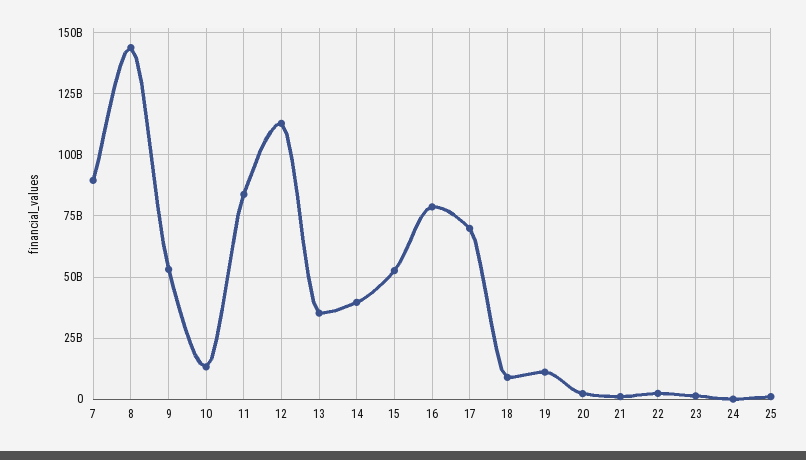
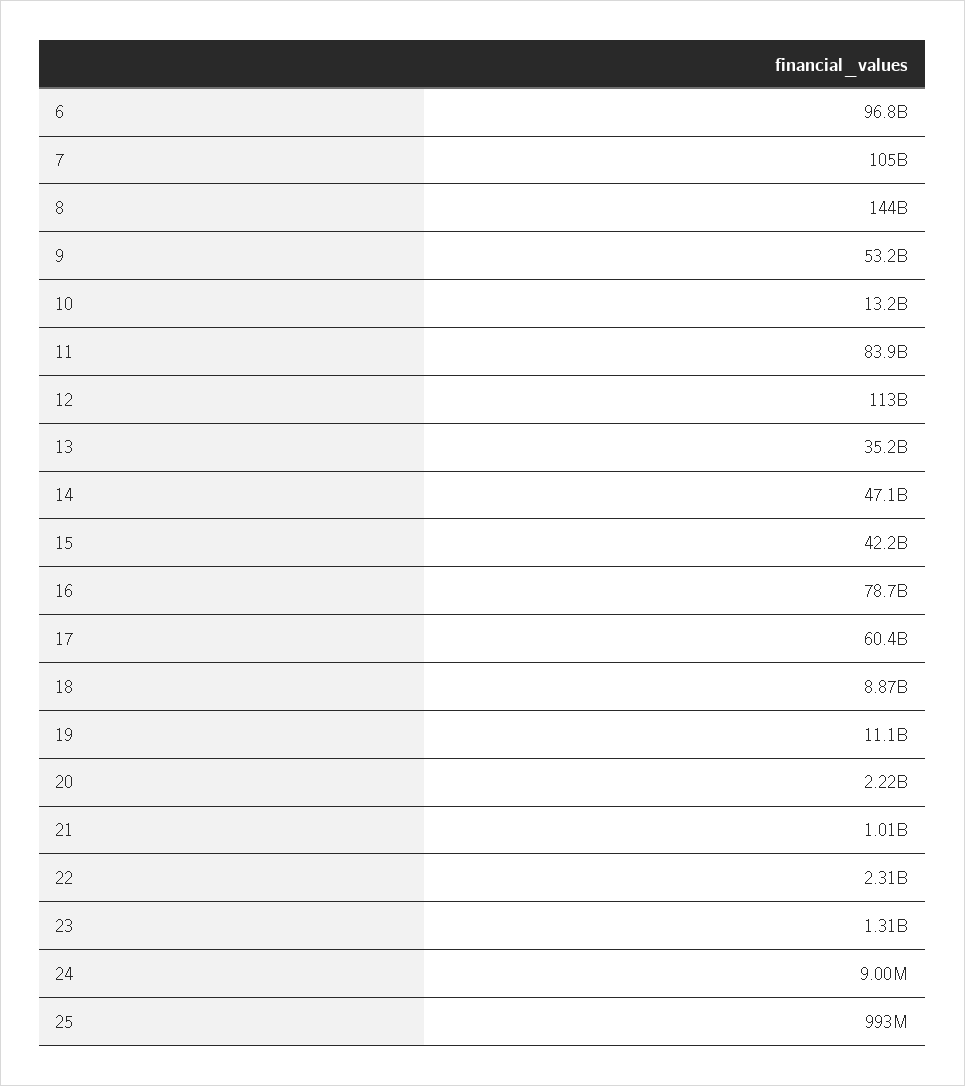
7: 90000000000 -> 105000000000
14: 40000000000 -> 47100000000
15: 52500000000 -> 42200000000
17: 70000000000 -> 60400000000
6: none -> 96800000000

